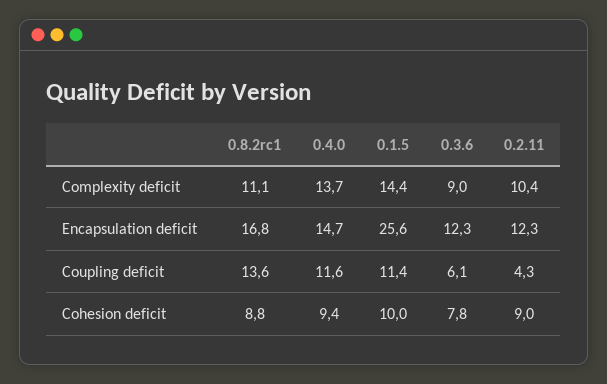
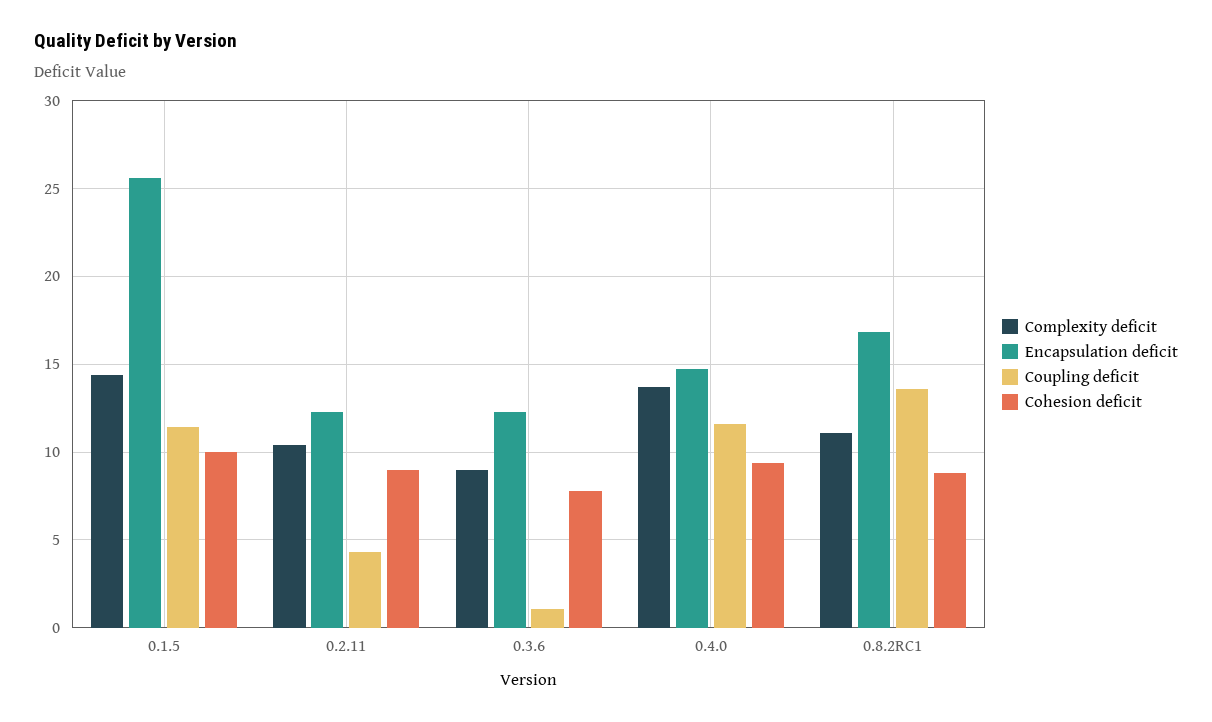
Coupling deficit, 0.3.6: 6.1 -> 1

